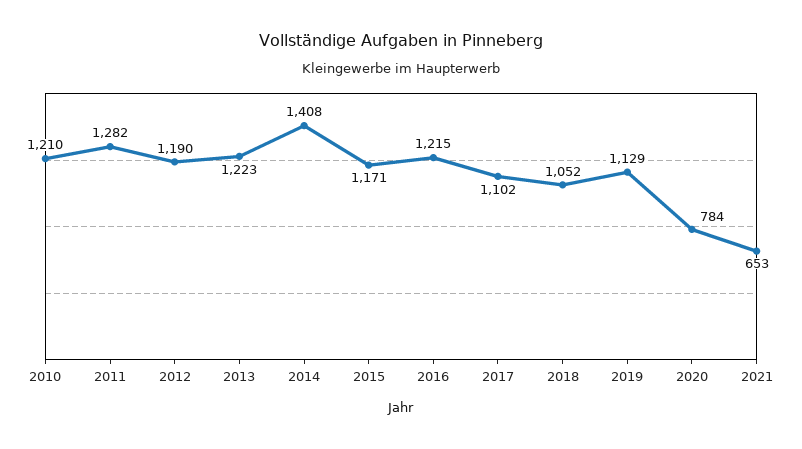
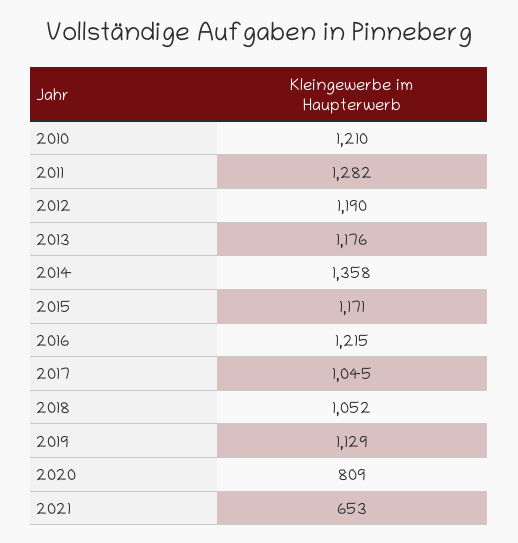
2013: 1223 -> 1176
2014: 1408 -> 1358
2017: 1102 -> 1045
2020: 784 -> 809

